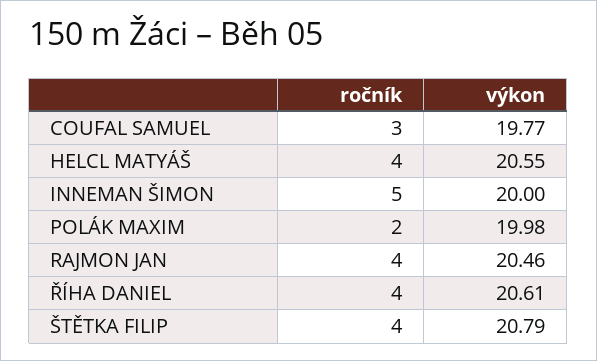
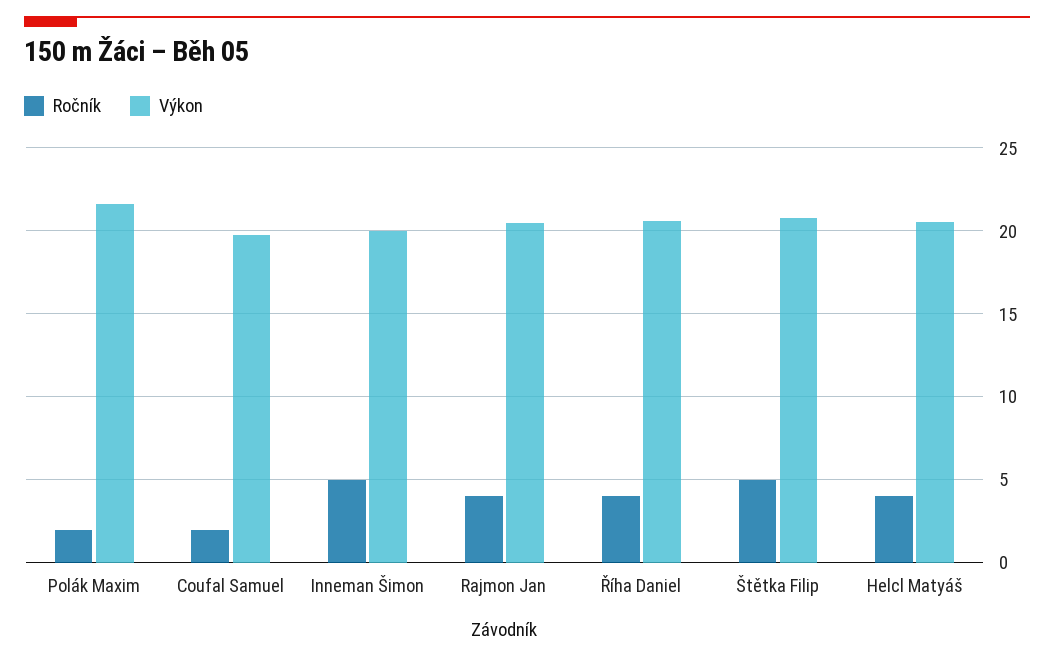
ročník, COUFAL SAMUEL: 3 -> 2
výkon, POLÁK MAXIM: 19.98 -> 21.5
ročník, ŠTĚTKA FILIP: 4 -> 5

